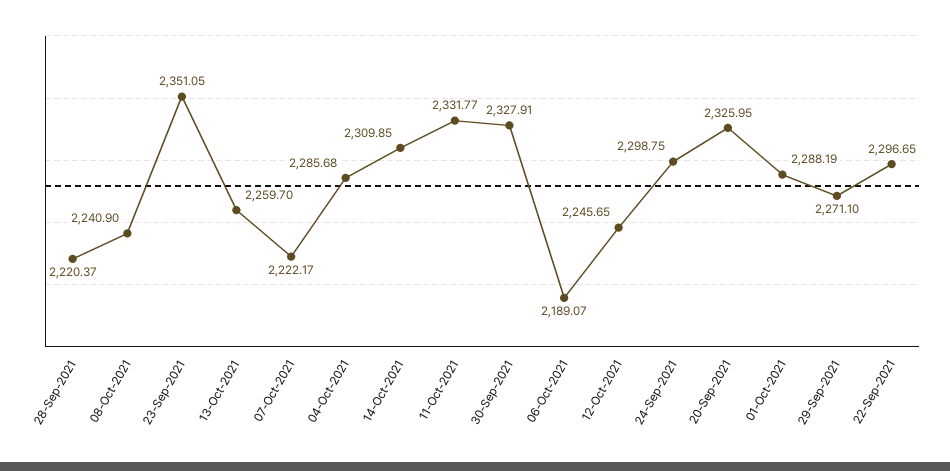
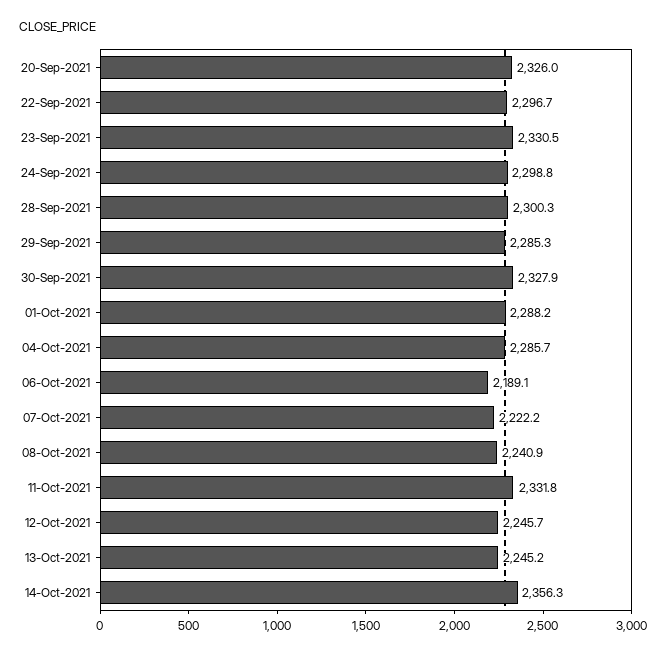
28-Sep-2021: 2220.37 -> 2300.3
23-Sep-2021: 2351.05 -> 2330.5
13-Oct-2021: 2259.7 -> 2245.2
14-Oct-2021: 2309.85 -> 2356.3
29-Sep-2021: 2271.1 -> 2285.3

